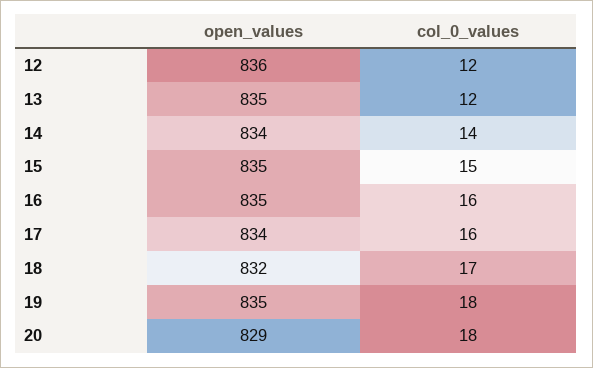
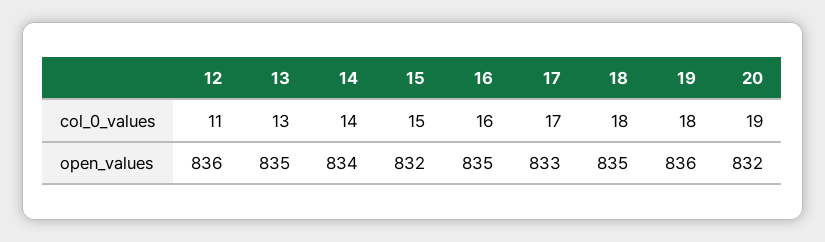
col_0_values, 12: 12 -> 11
col_0_values, 13: 12 -> 13
open_values, 15: 835 -> 832
open_values, 17: 834 -> 833
col_0_values, 17: 16 -> 17
open_values, 18: 832 -> 835
col_0_values, 18: 17 -> 18
open_values, 19: 835 -> 836
open_values, 20: 829 -> 832
col_0_values, 20: 18 -> 19

